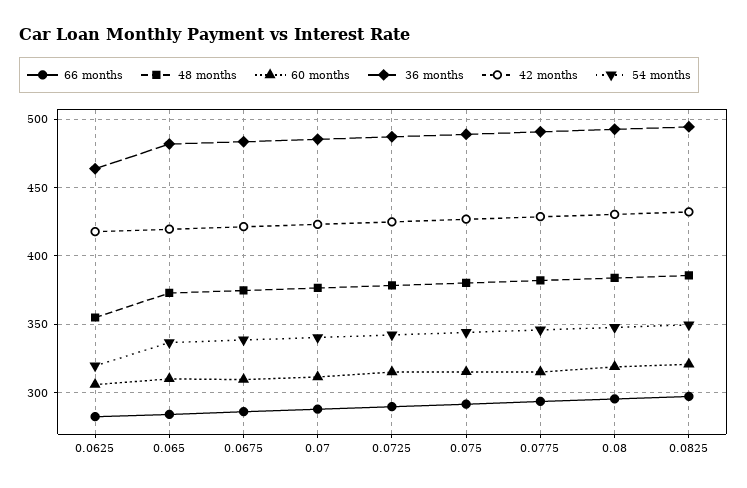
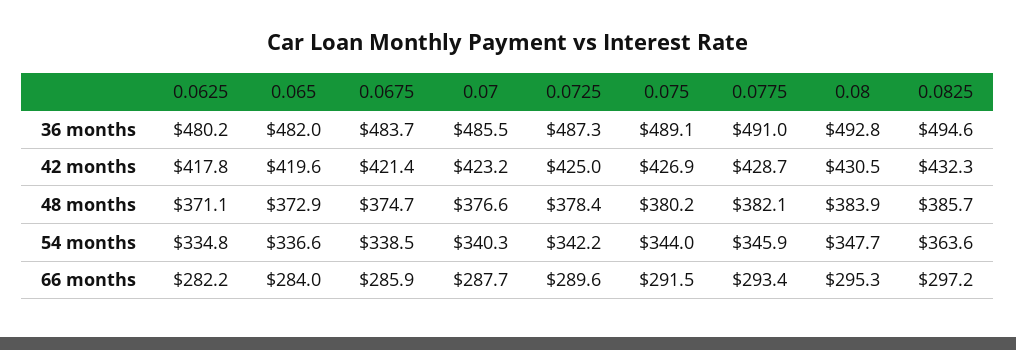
48 months, 0.0625: 355 -> 371.1
60 months, 0.0625: 305 -> none
36 months, 0.0625: 465 -> 480.2
54 months, 0.0625: 320 -> 334.8
60 months, 0.065: 310 -> none
60 months, 0.0675: 310 -> none
60 months, 0.07: 310 -> none
60 months, 0.0725: 315 -> none
60 months, 0.075: 315 -> none
60 months, 0.0775: 315 -> none
60 months, 0.08: 320 -> none
60 months, 0.0825: 320 -> none
54 months, 0.0825: 350 -> 363.6

